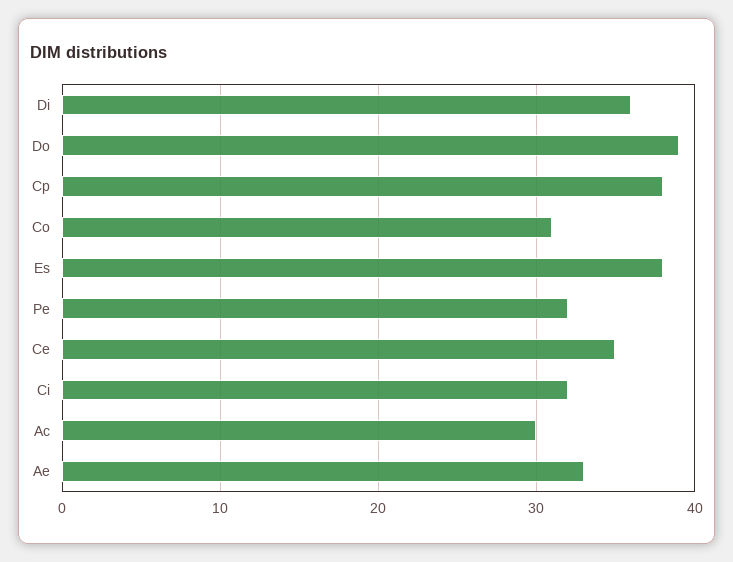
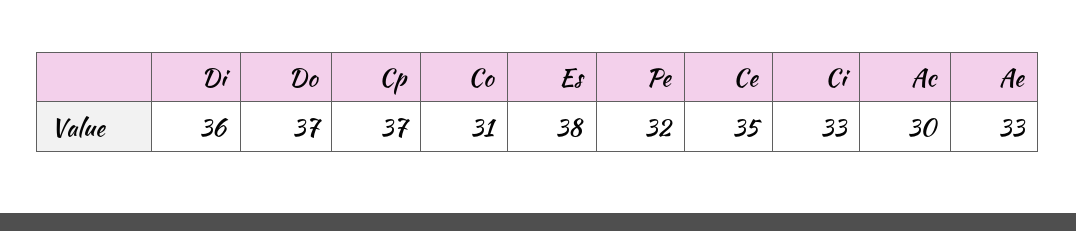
Do: 39 -> 37
Cp: 38 -> 37
Ci: 32 -> 33

